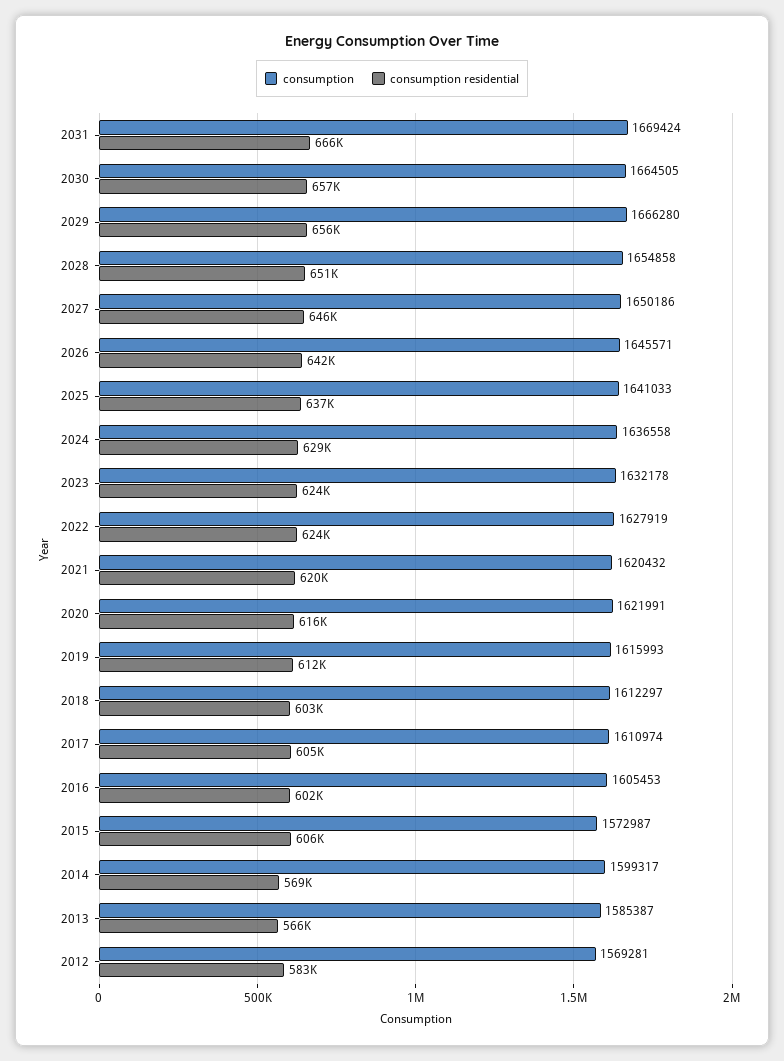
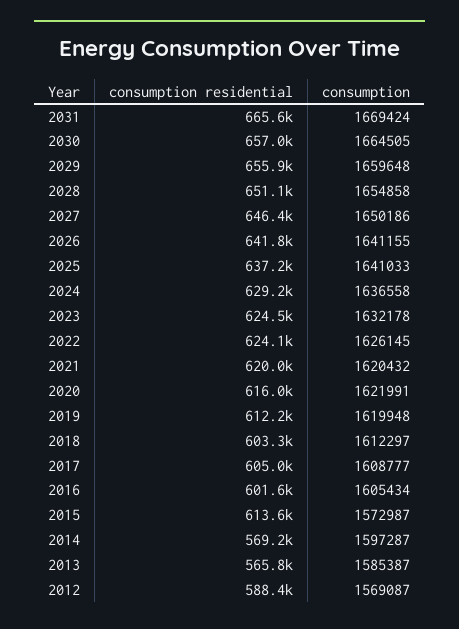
consumption, 2029: 1666280 -> 1659648
consumption, 2026: 1645571 -> 1641155
consumption, 2022: 1627919 -> 1626145
consumption, 2019: 1615993 -> 1619948
consumption, 2017: 1610974 -> 1608777
consumption, 2016: 1605453 -> 1605434
consumption residential, 2015: 606000 -> 613600
consumption, 2014: 1599317 -> 1597287
consumption, 2012: 1569281 -> 1569087
consumption residential, 2012: 583000 -> 588400

